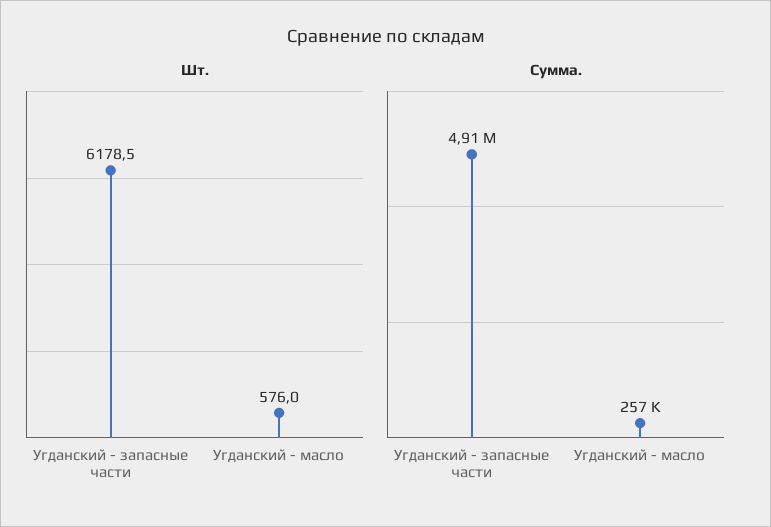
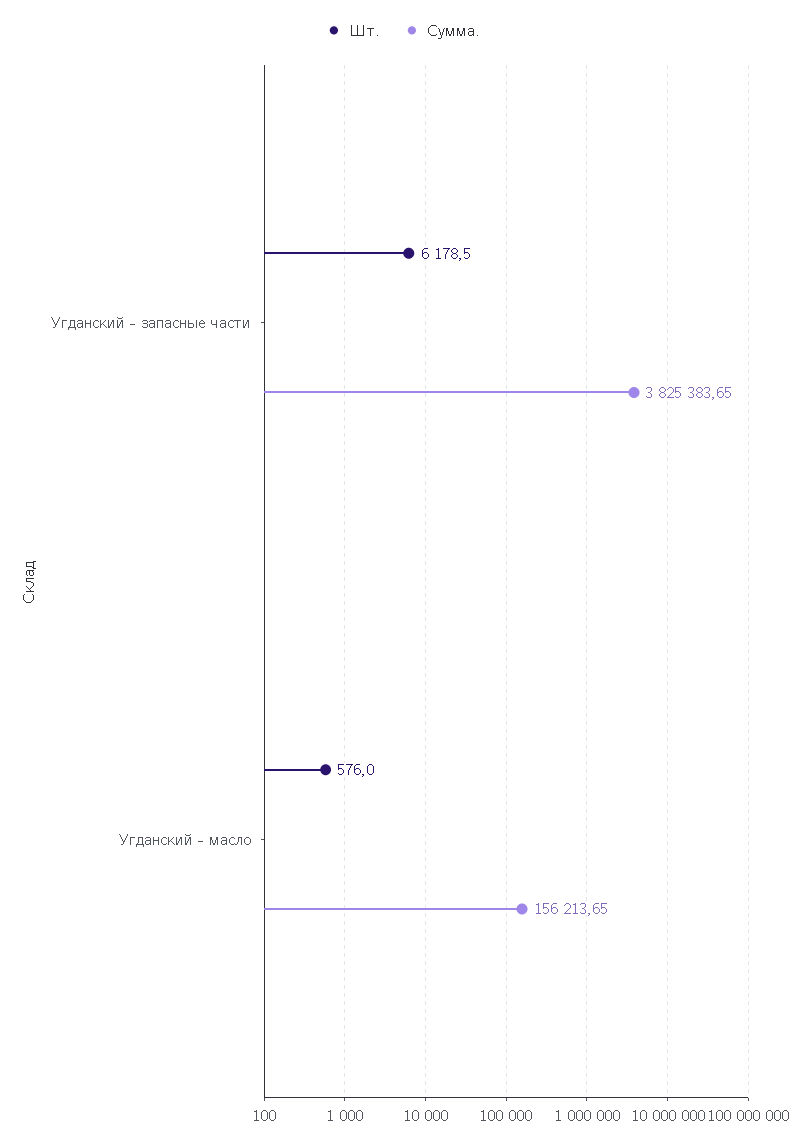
Сумма., Угданский - запасные части: 4910000 -> 3825383.65
Сумма., Угданский - масло: 257000 -> 156213.65

